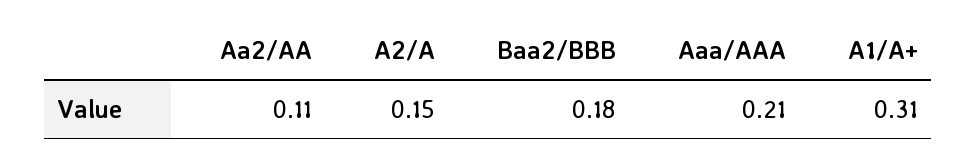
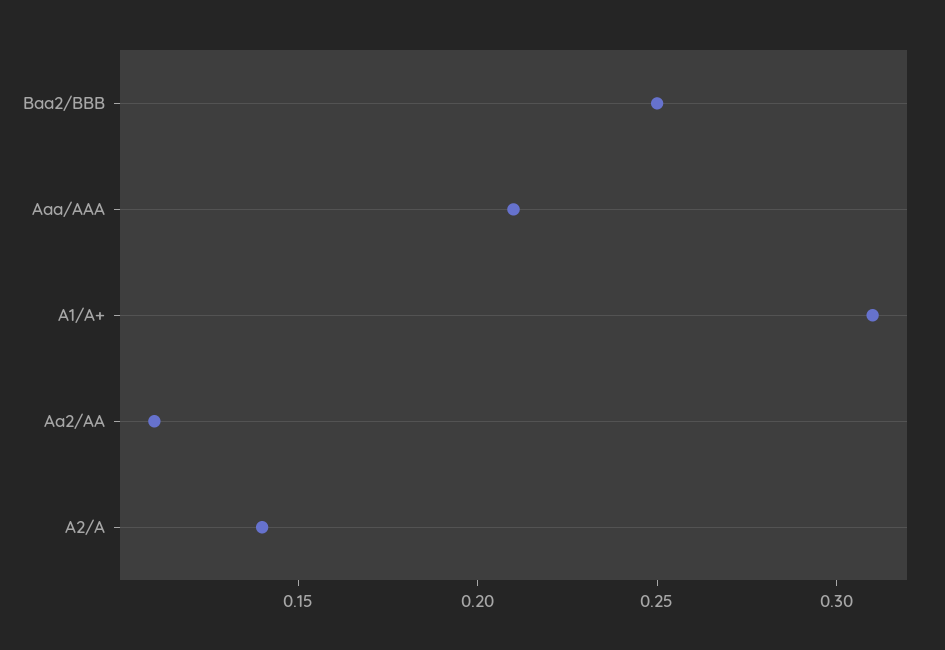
A2/A: 0.15 -> 0.14
Baa2/BBB: 0.18 -> 0.25

